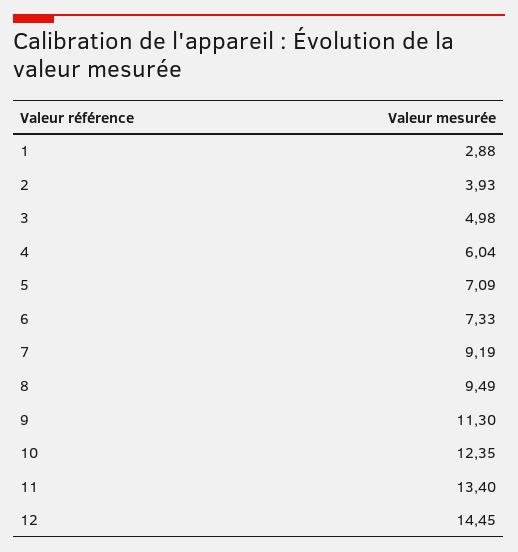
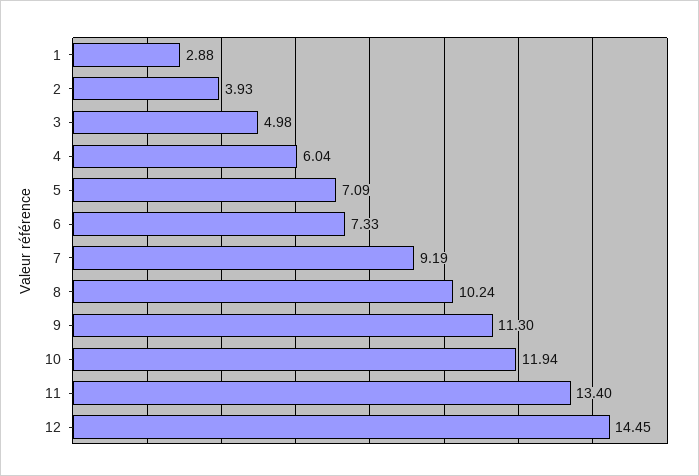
8: 9.49 -> 10.24
10: 12.35 -> 11.94

